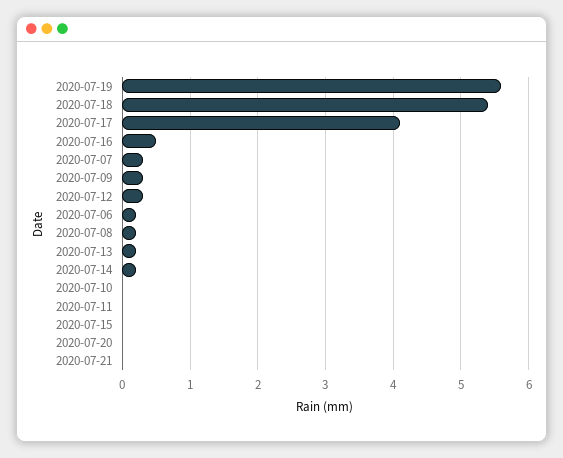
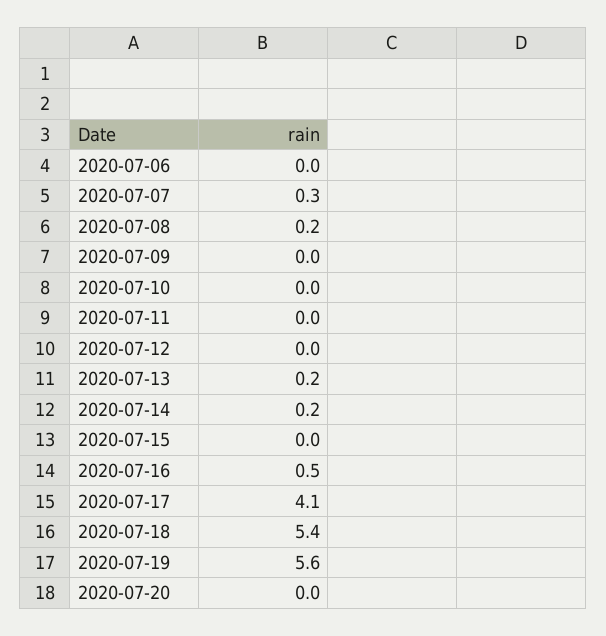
2020-07-09: 0.3 -> 0
2020-07-12: 0.3 -> 0
2020-07-06: 0.2 -> 0
2020-07-21: 0 -> none

